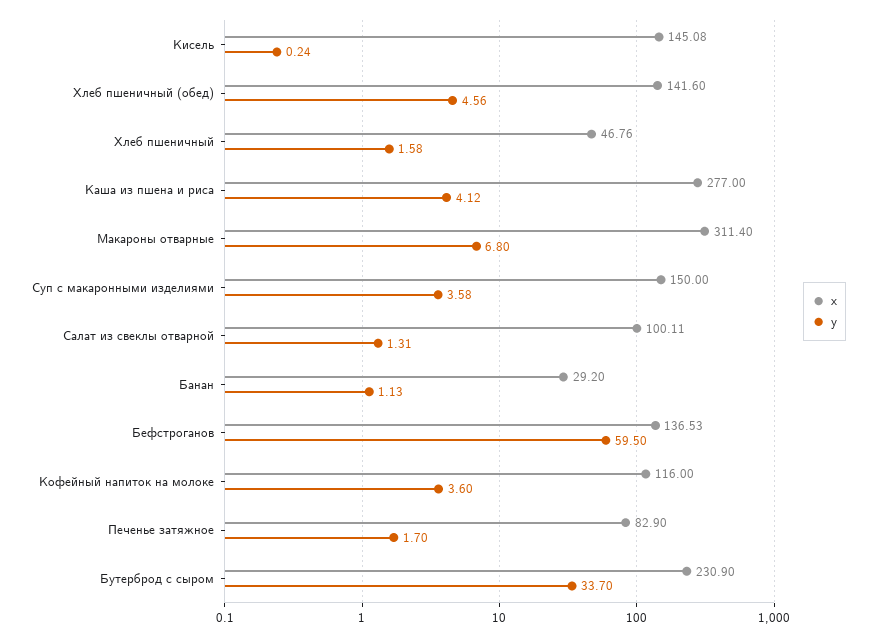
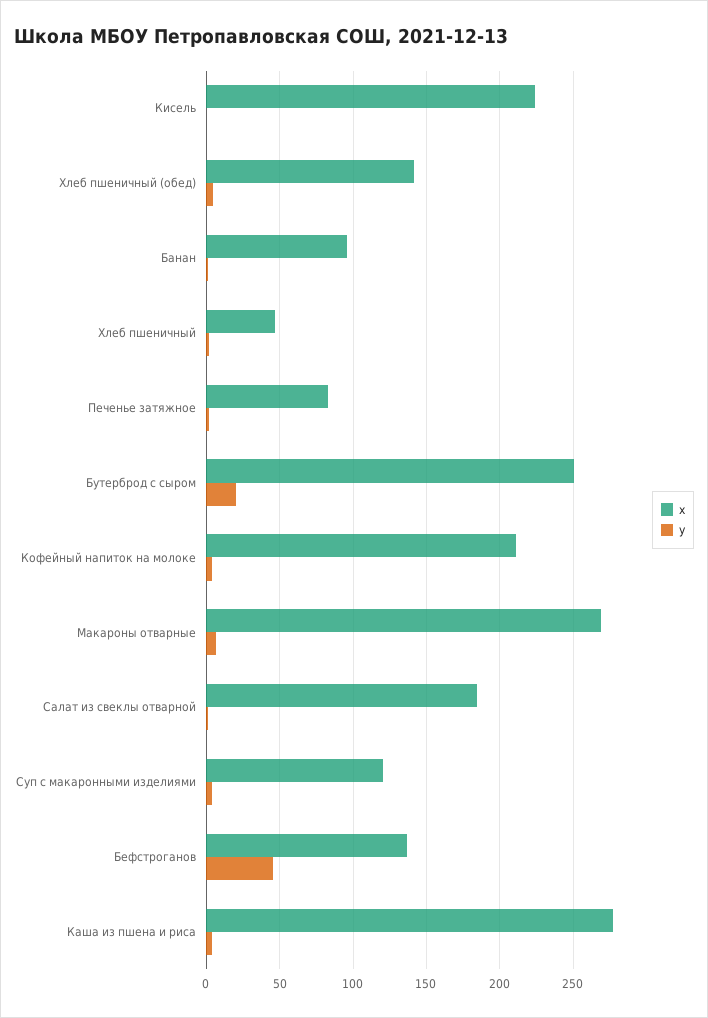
x, Кисель: 145.08 -> 225
x, Макароны отварные: 311.4 -> 270
x, Суп с макаронными изделиями: 150 -> 120
x, Салат из свеклы отварной: 100.11 -> 185
x, Банан: 29.2 -> 95
y, Бефстроганов: 59.5 -> 45
x, Кофейный напиток на молоке: 116 -> 210
x, Бутерброд с сыром: 230.9 -> 250
y, Бутерброд с сыром: 33.7 -> 20

